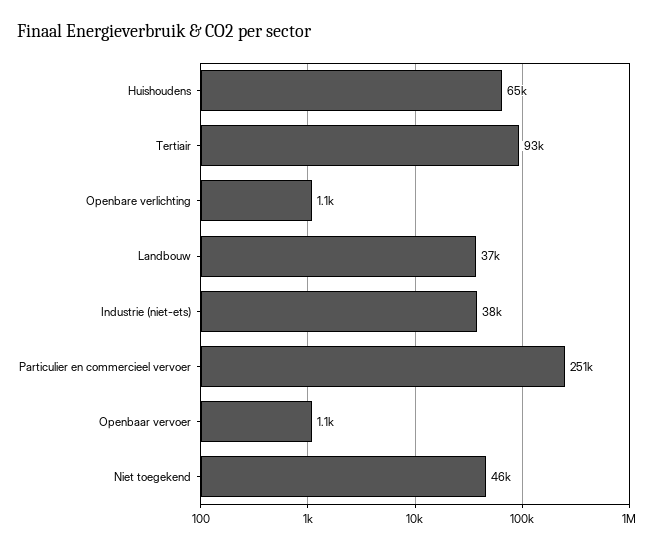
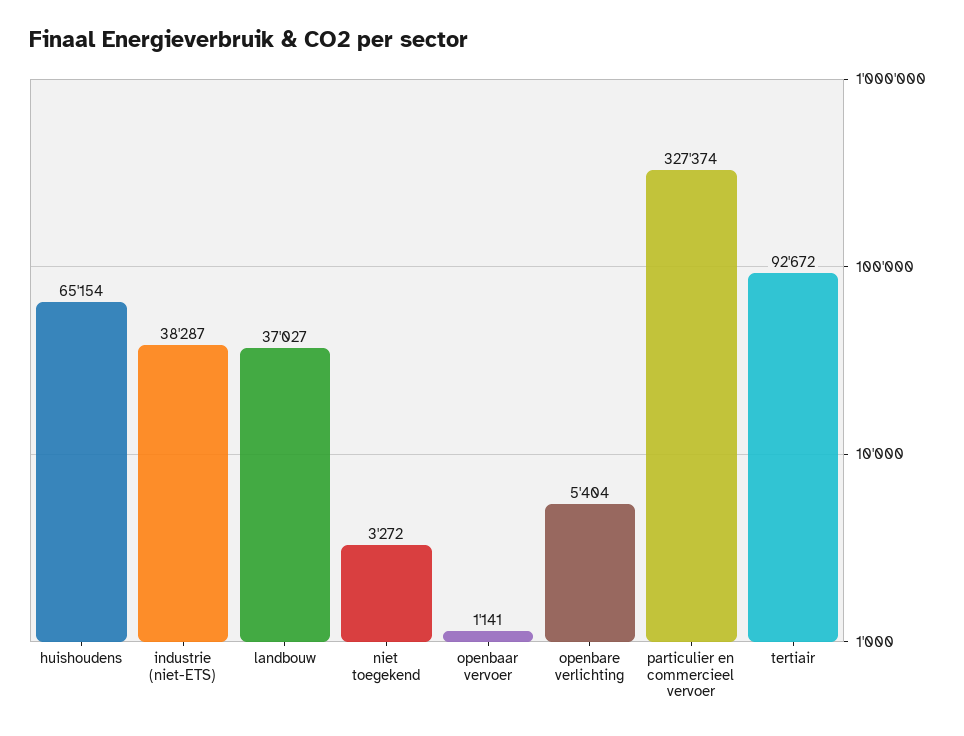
Openbare verlichting: 1100 -> 5404
Particulier en commercieel vervoer: 251000 -> 327374
Niet toegekend: 46000 -> 3272

